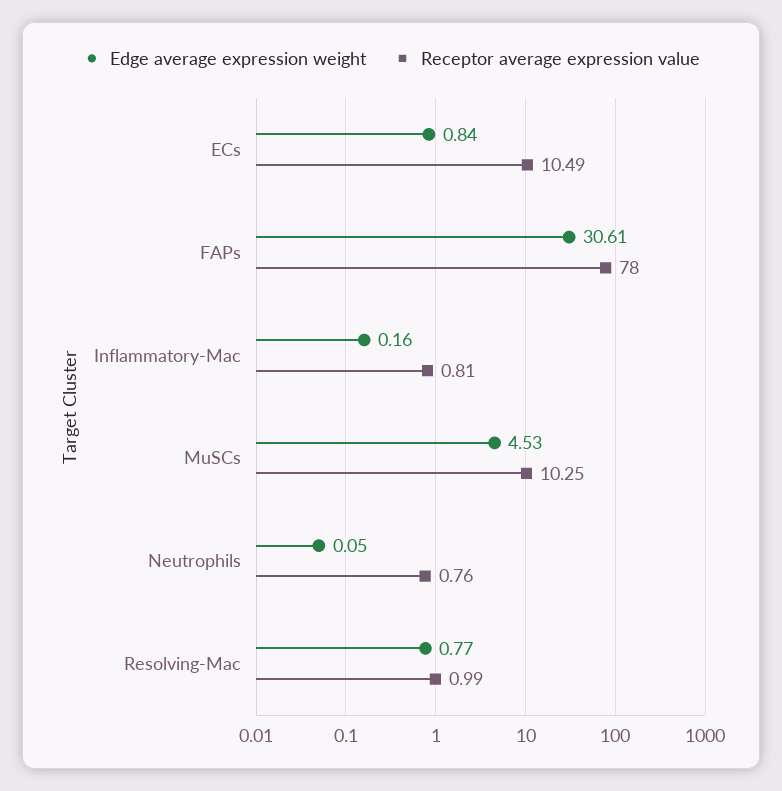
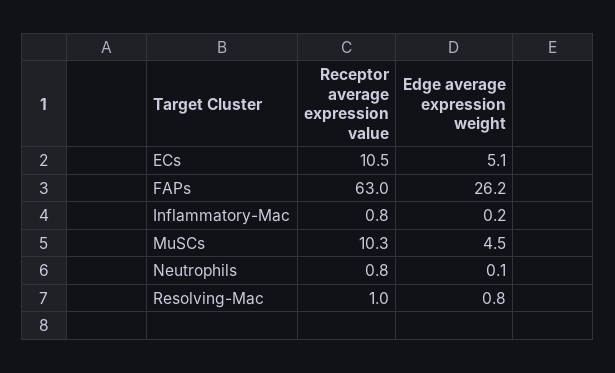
Edge average expression weight, ECs: 0.84 -> 5.1
Edge average expression weight, FAPs: 30.61 -> 26.2
Receptor average expression value, FAPs: 78 -> 63

